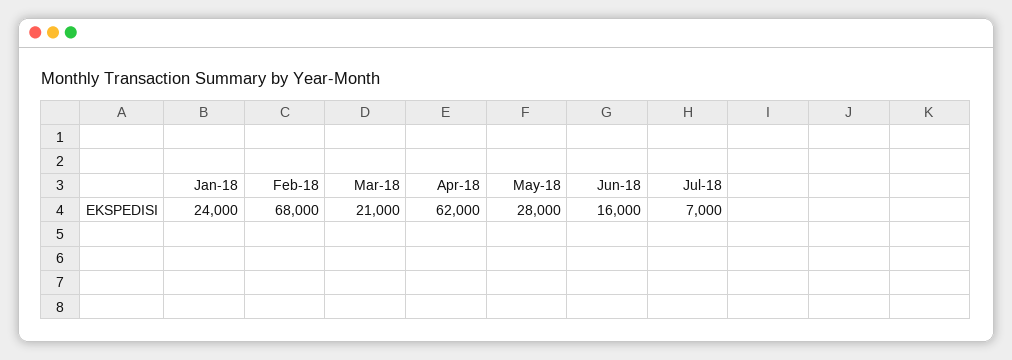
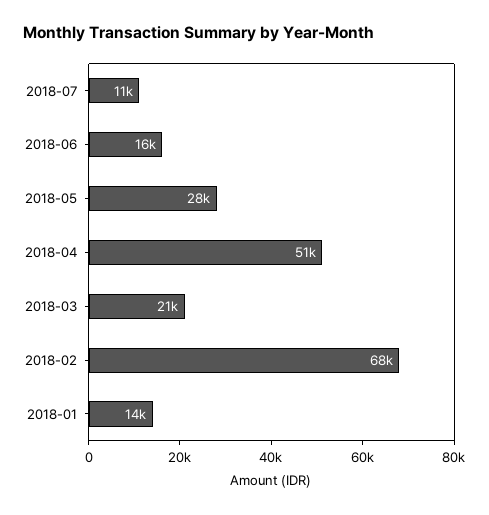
Jan-18: 24000 -> 14000
Apr-18: 62000 -> 51000
Jul-18: 7000 -> 11000

